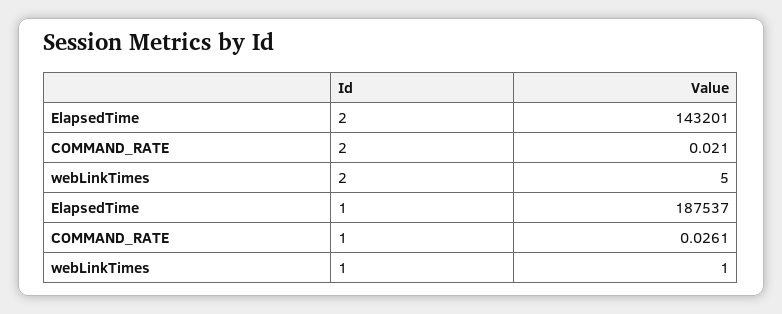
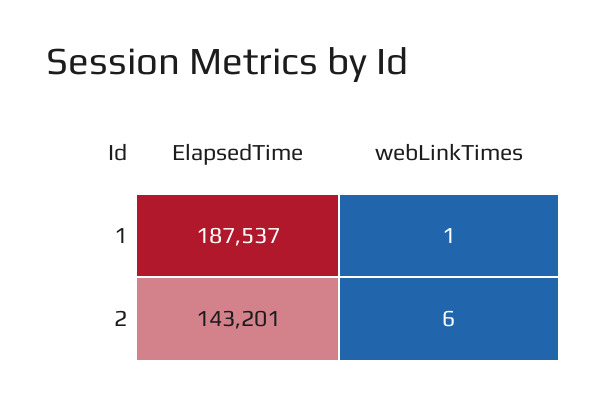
COMMAND_RATE, 2: 0.021 -> none
webLinkTimes, 2: 5 -> 6
COMMAND_RATE, 1: 0.0261 -> none

